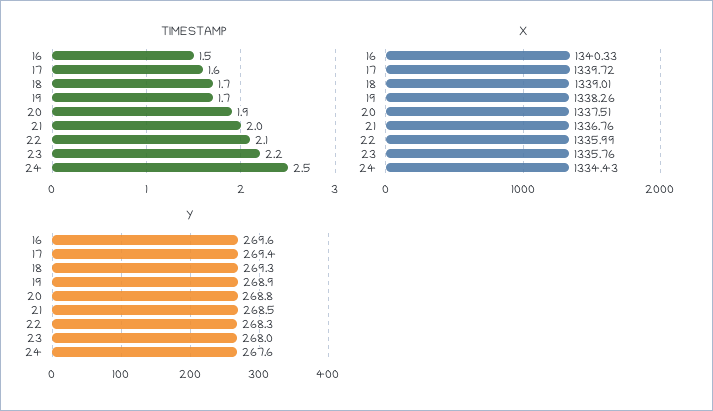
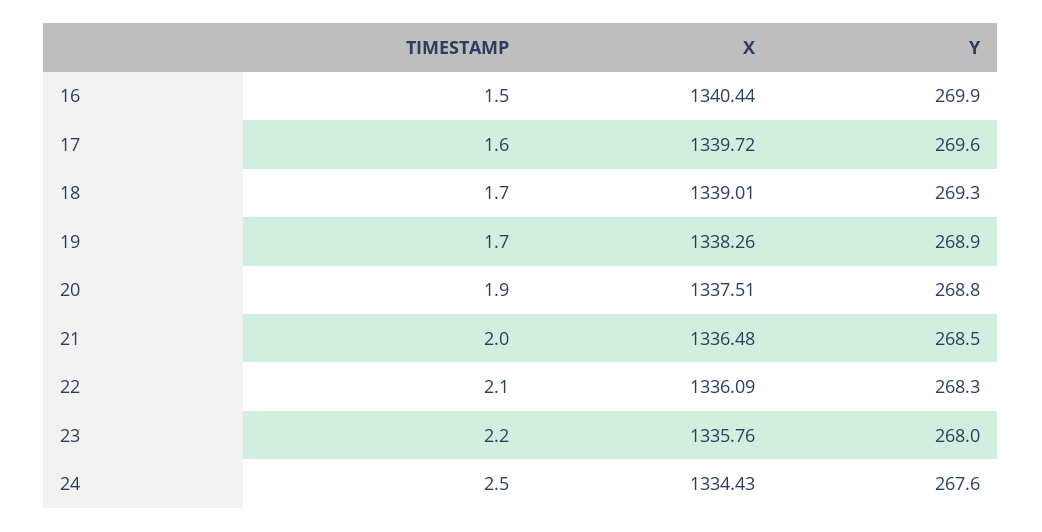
X, 16: 1340.33 -> 1340.44
X, 21: 1336.76 -> 1336.48
X, 22: 1335.99 -> 1336.09
Y, 16: 269.6 -> 269.9
Y, 17: 269.4 -> 269.6

